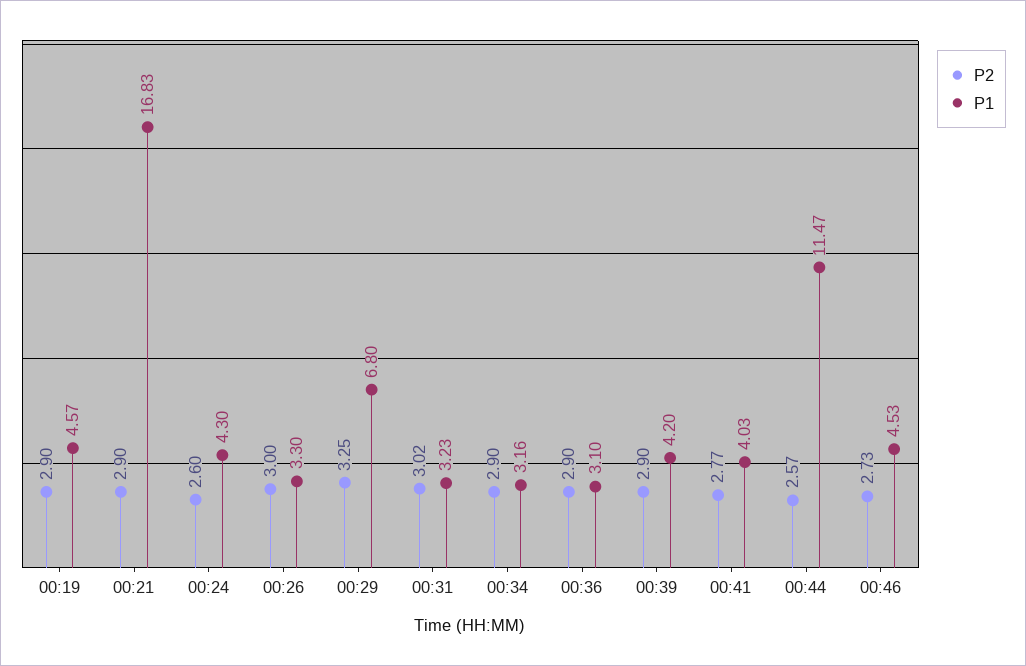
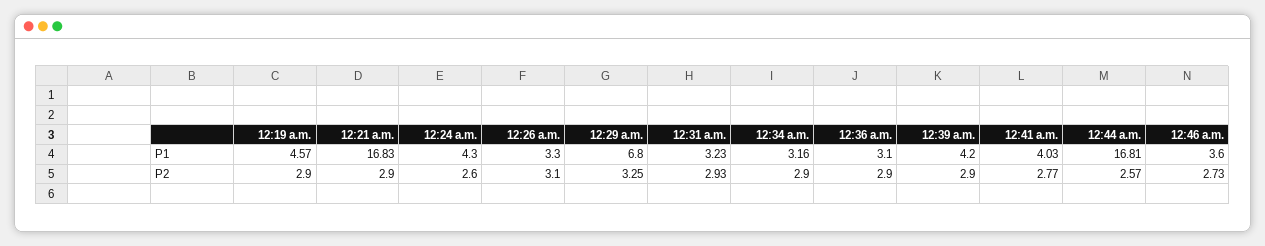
P2, 00:26: 3 -> 3.1
P2, 00:31: 3.02 -> 2.93
P1, 00:44: 11.47 -> 16.81
P1, 00:46: 4.53 -> 3.6

